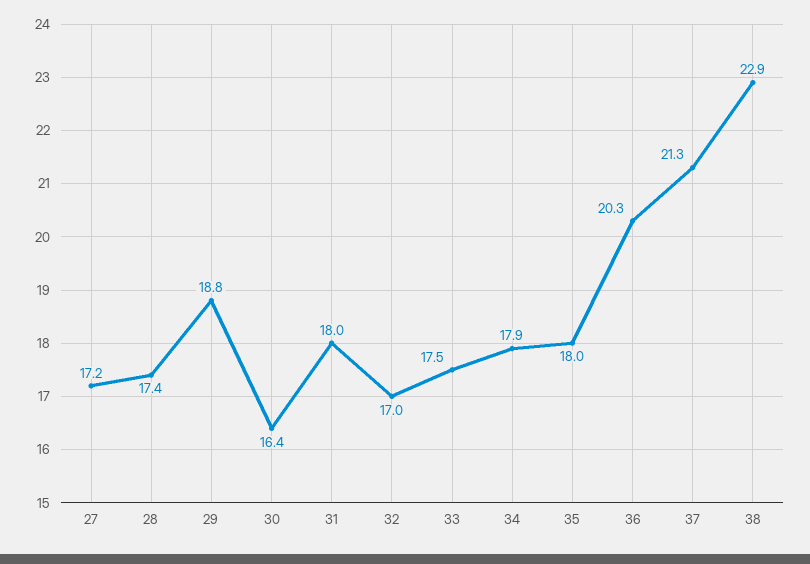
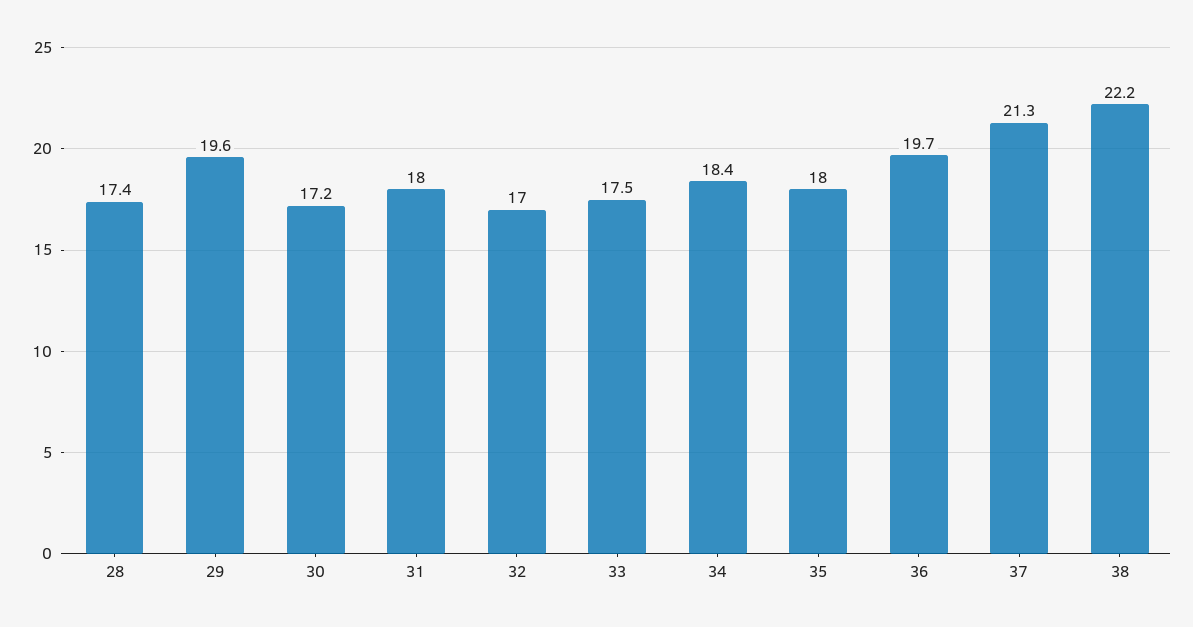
27: 17.2 -> none
29: 18.8 -> 19.6
30: 16.4 -> 17.2
34: 17.9 -> 18.4
36: 20.3 -> 19.7
38: 22.9 -> 22.2

